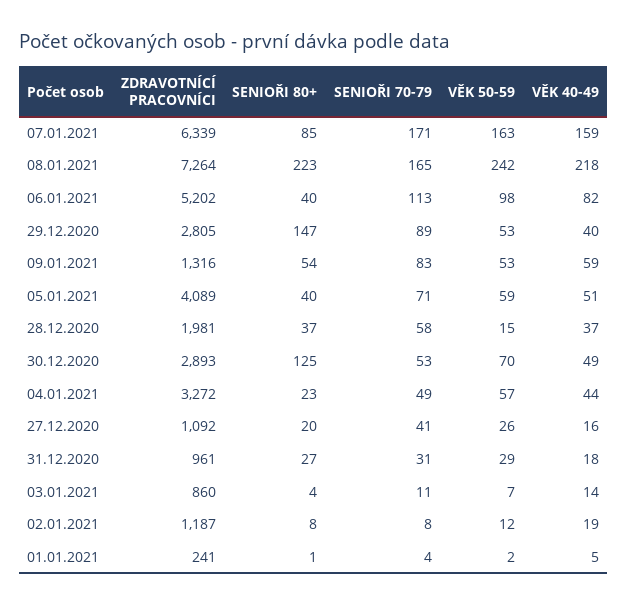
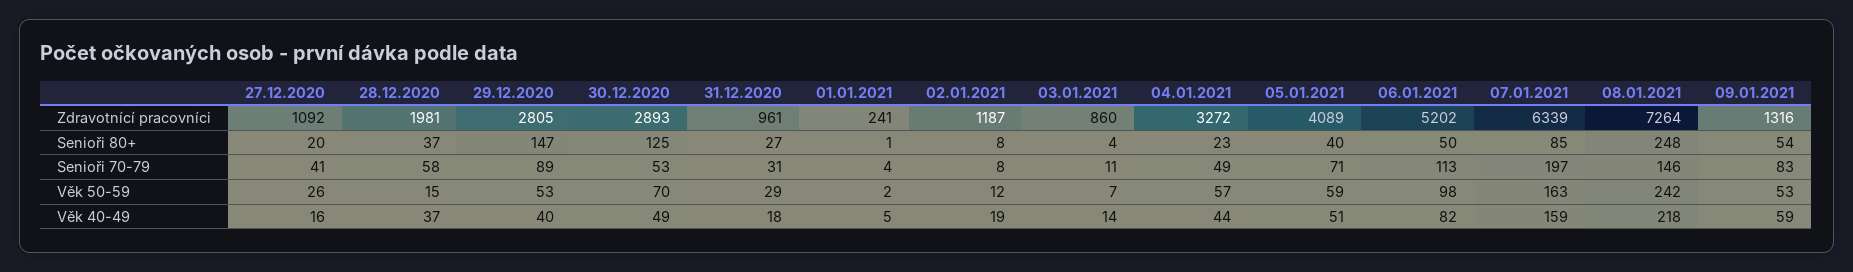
SENIOŘI 70-79, 07.01.2021: 171 -> 197
SENIOŘI 80+, 08.01.2021: 223 -> 248
SENIOŘI 70-79, 08.01.2021: 165 -> 146
SENIOŘI 80+, 06.01.2021: 40 -> 50

